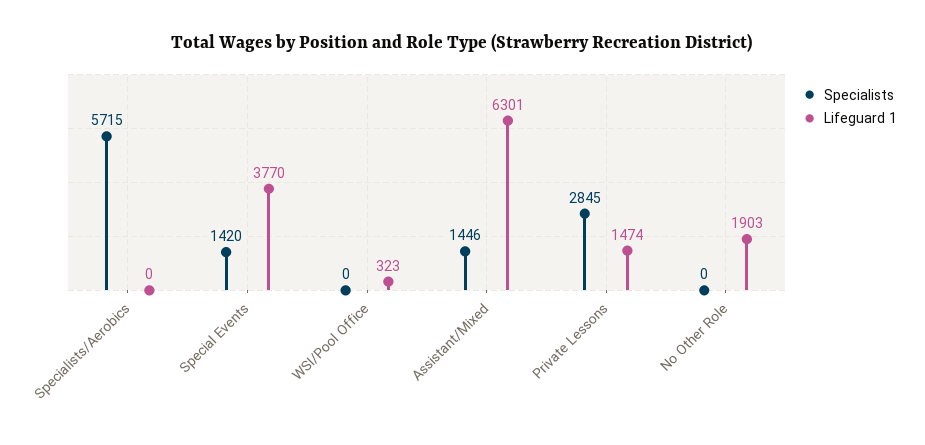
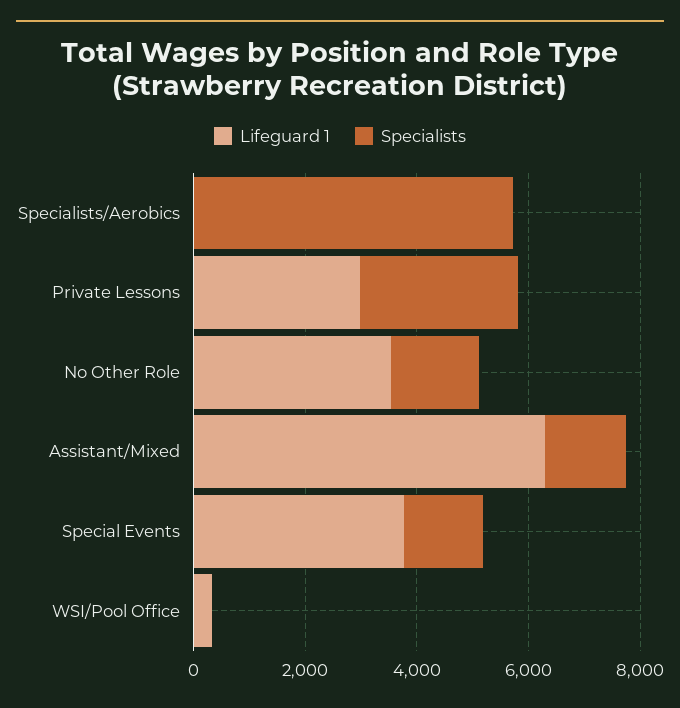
Lifeguard 1, Private Lessons: 1474 -> 3000
Specialists, No Other Role: 0 -> 1500
Lifeguard 1, No Other Role: 1903 -> 3500

